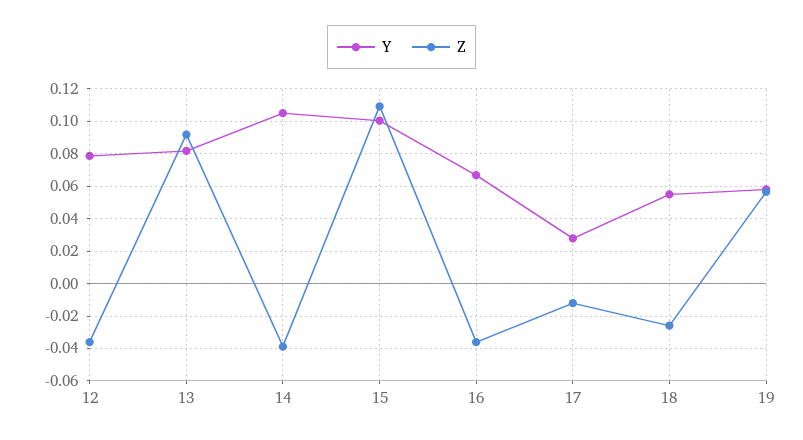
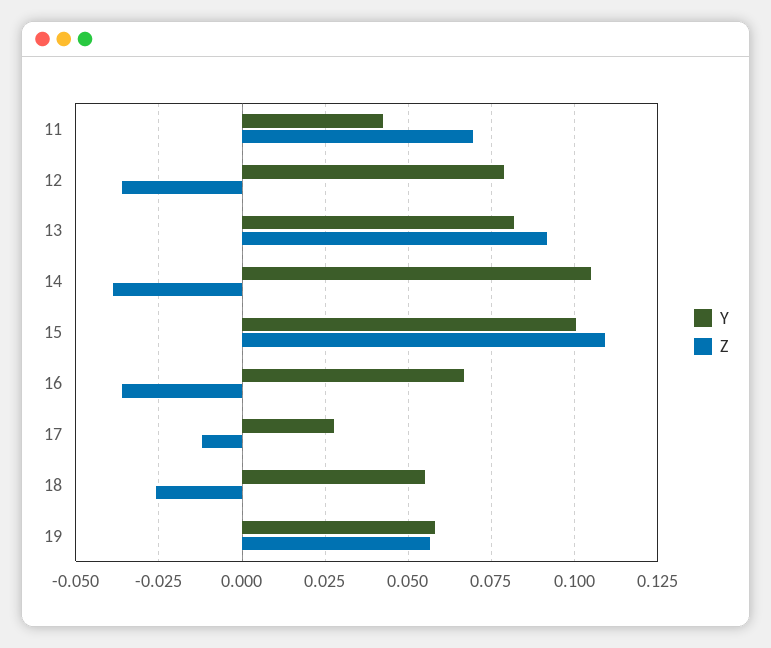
Y, 11: none -> 0.0425
Z, 11: none -> 0.07

